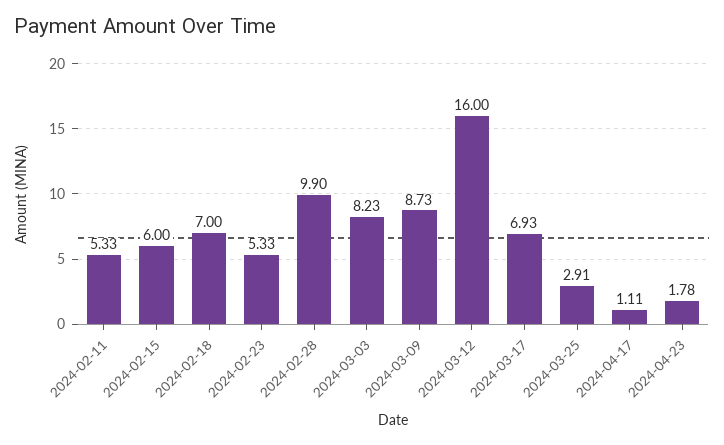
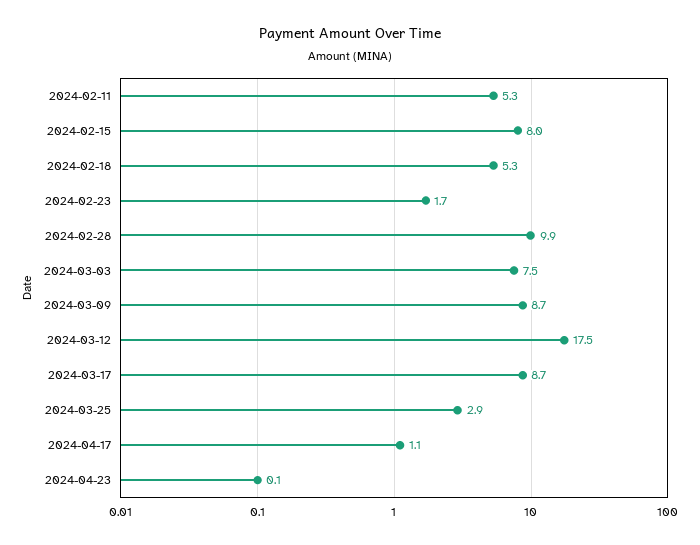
2024-02-15: 6 -> 8
2024-02-18: 7 -> 5.3
2024-02-23: 5.33 -> 1.7
2024-03-03: 8.23 -> 7.5
2024-03-12: 16 -> 17.5
2024-03-17: 6.93 -> 8.7
2024-04-23: 1.78 -> 0.1

